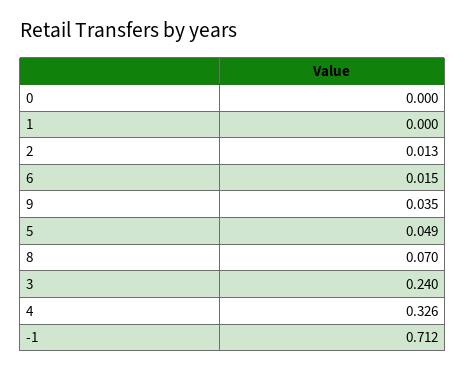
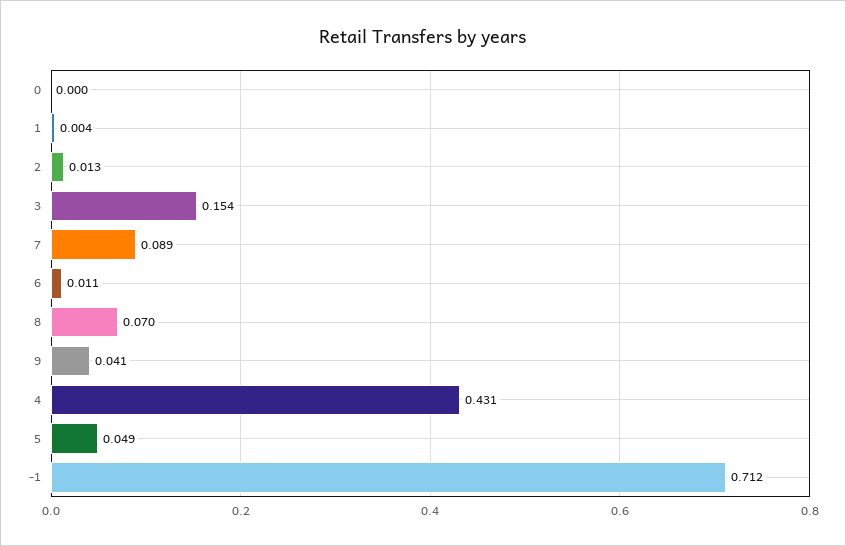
1: 0 -> 0.004
6: 0.015 -> 0.011
9: 0.035 -> 0.041
3: 0.24 -> 0.154
4: 0.326 -> 0.431
7: none -> 0.089

